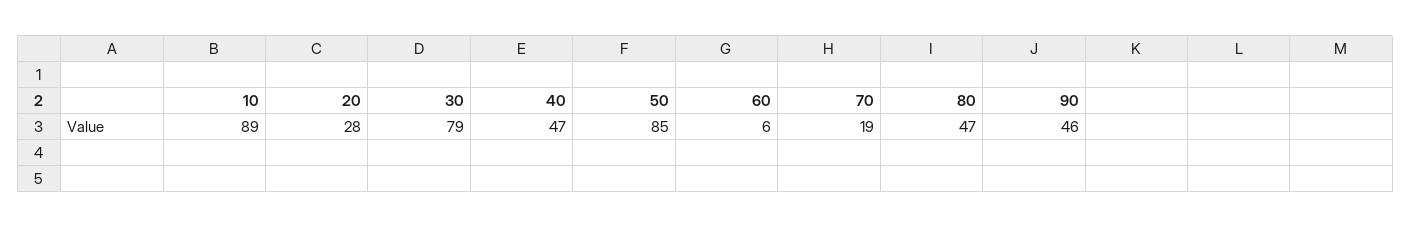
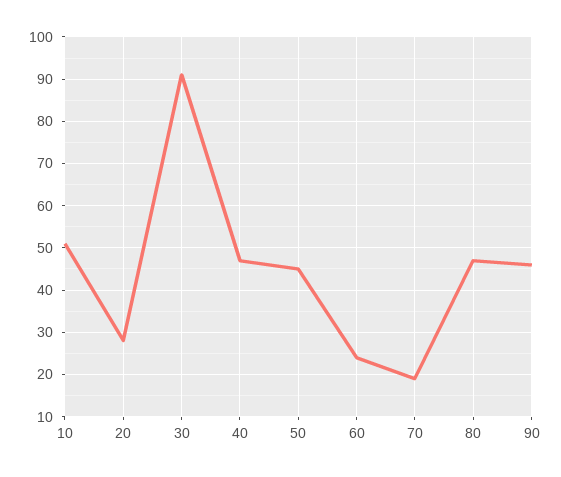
10: 89 -> 50
30: 79 -> 90
50: 85 -> 45
60: 6 -> 25

